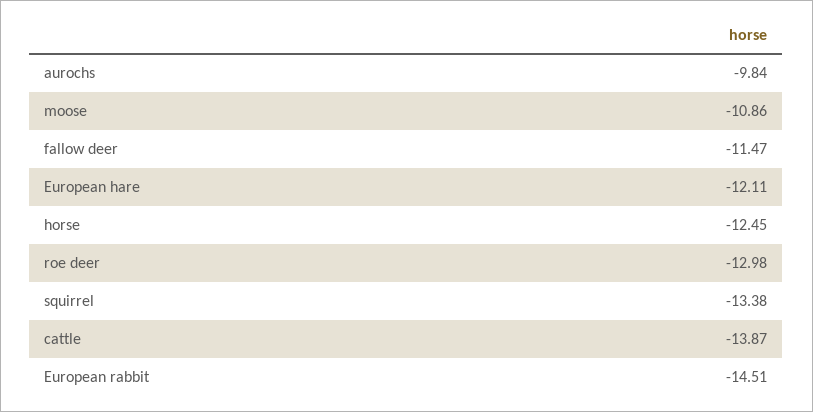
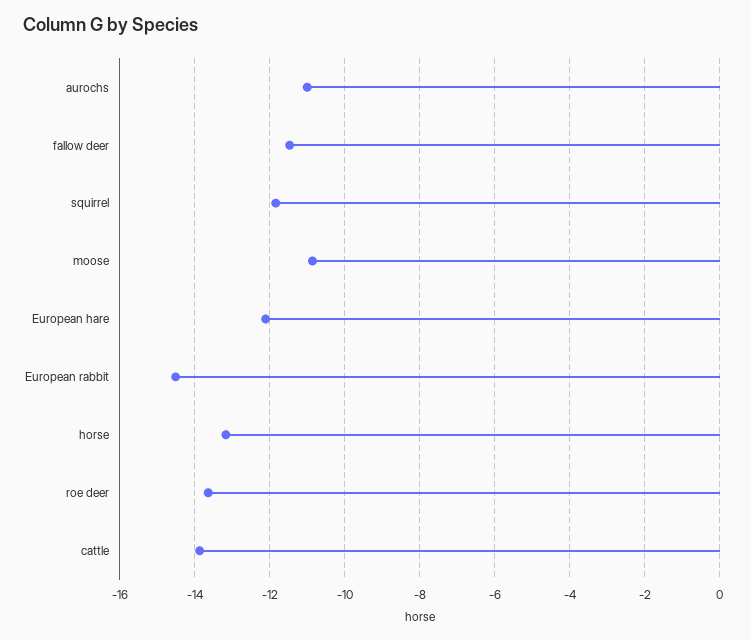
aurochs: -9.84 -> -11
horse: -12.45 -> -13.2
roe deer: -12.98 -> -13.6
squirrel: -13.38 -> -11.8

